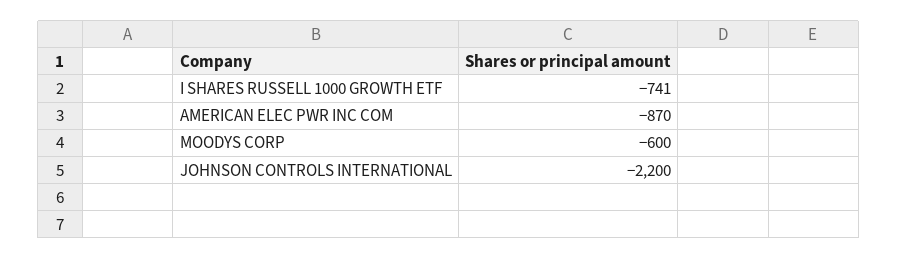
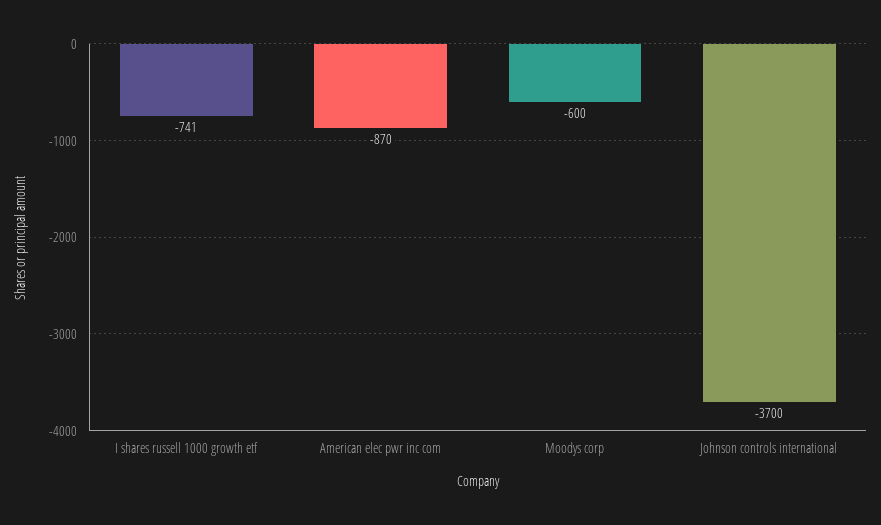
JOHNSON CONTROLS INTERNATIONAL: -2200 -> -3700

